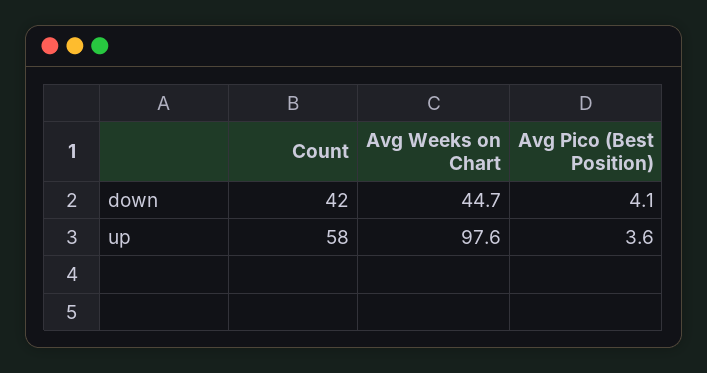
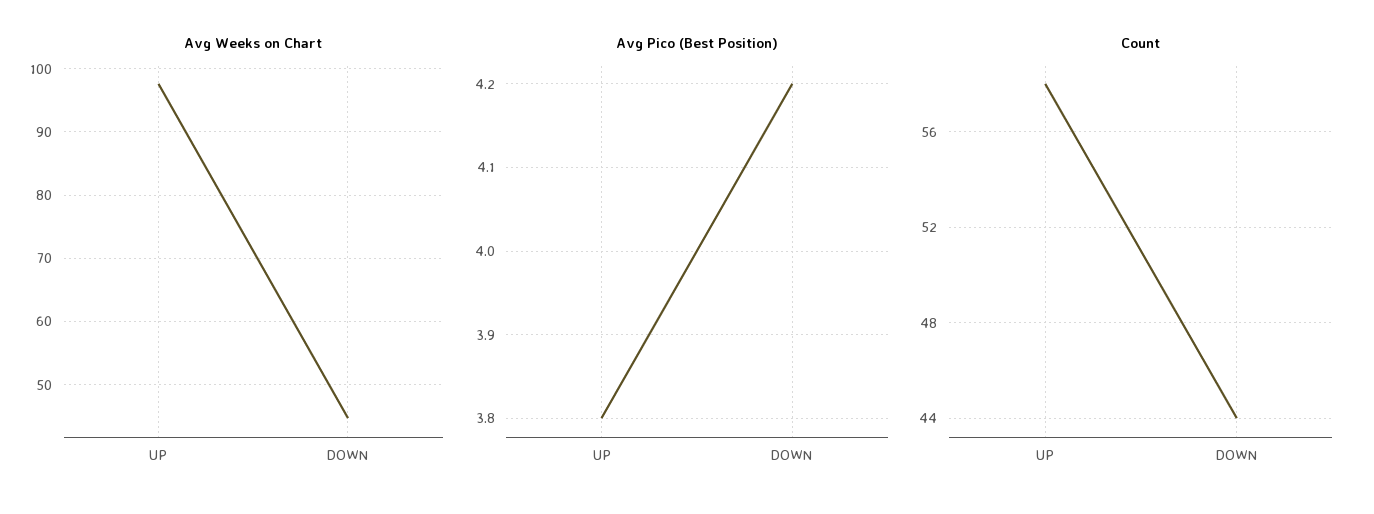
Count, down: 42 -> 44
Avg Pico (Best Position), down: 4.1 -> 4.2
Avg Pico (Best Position), up: 3.6 -> 3.8

